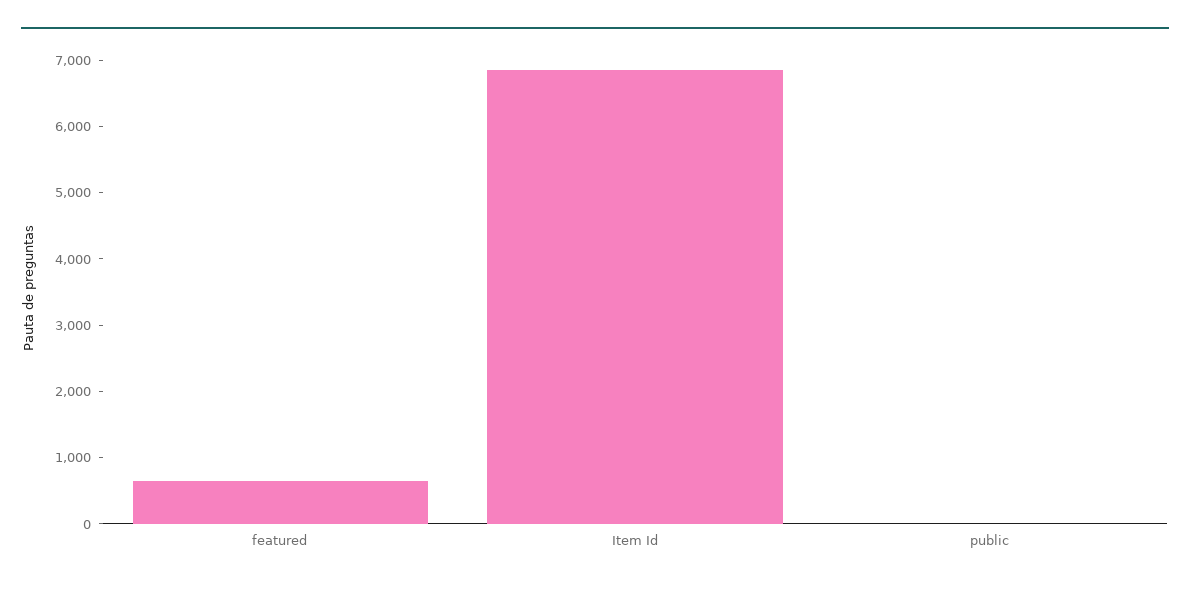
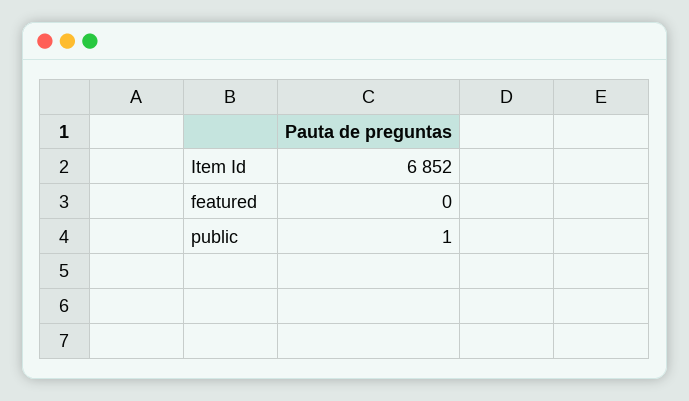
featured: 600 -> 0

